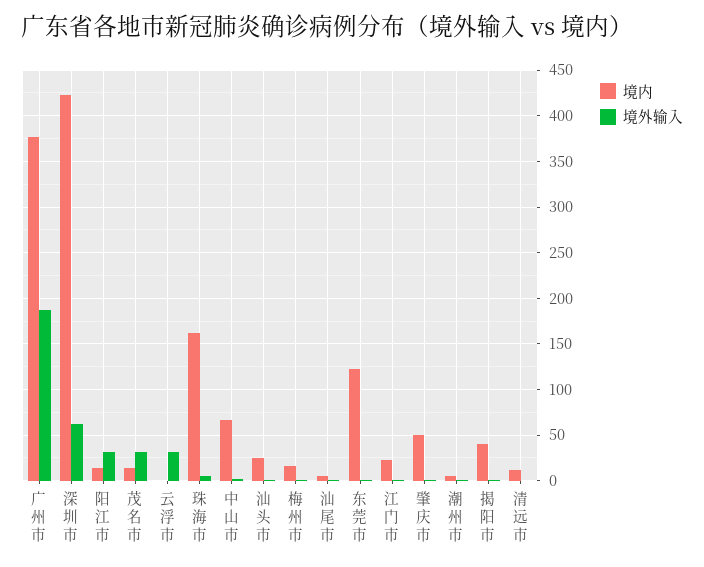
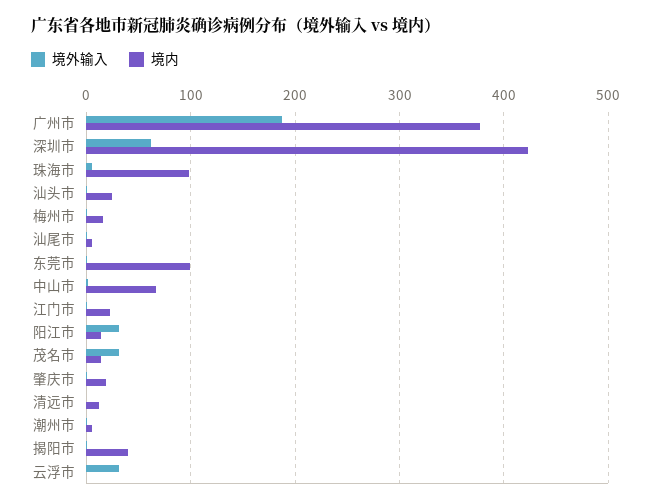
境内, 珠海市: 160 -> 100
境内, 东莞市: 120 -> 100
境内, 肇庆市: 50 -> 20

